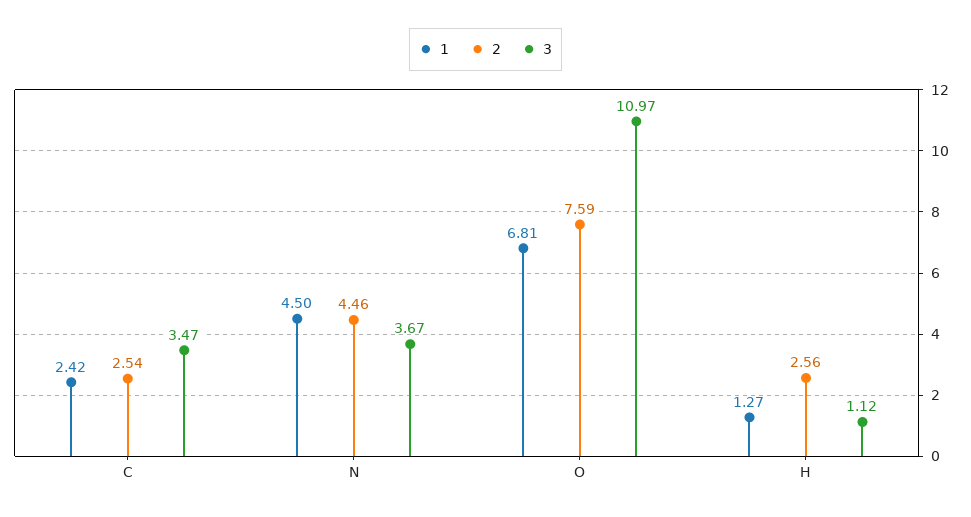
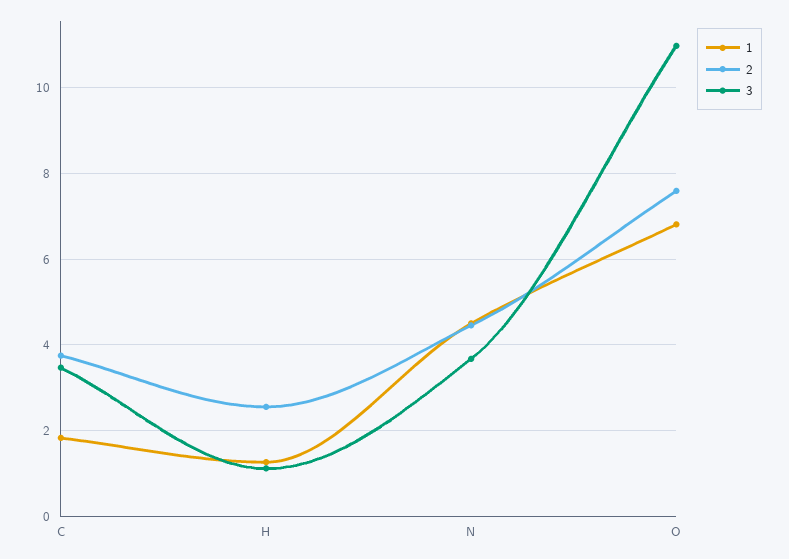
1, C: 2.42 -> 1.8
2, C: 2.54 -> 3.8

